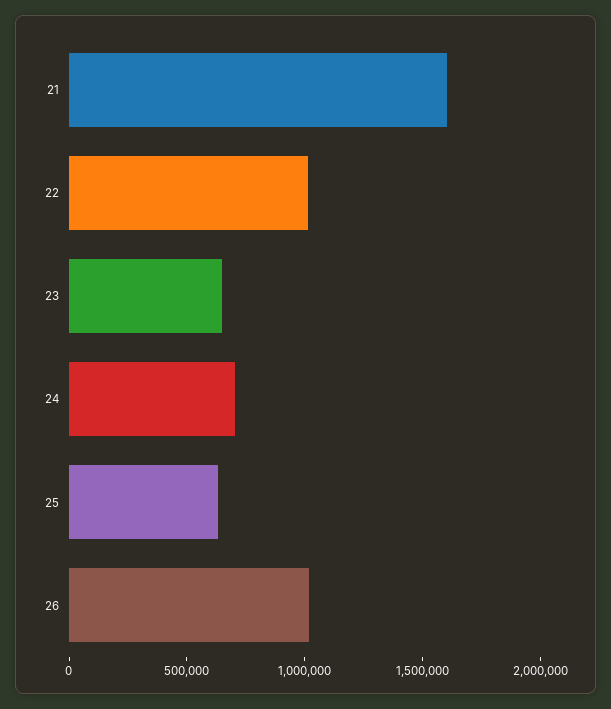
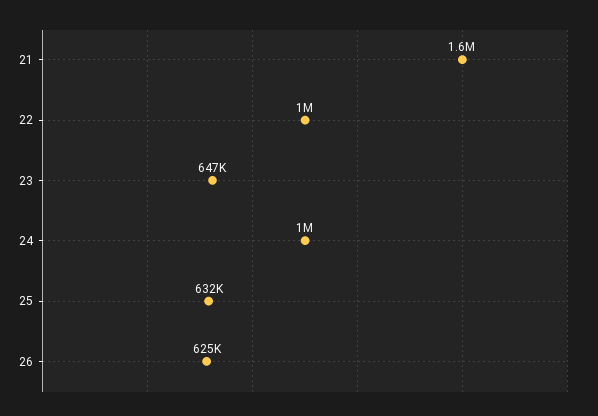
24: 700000 -> 1000000
26: 1000000 -> 625000

